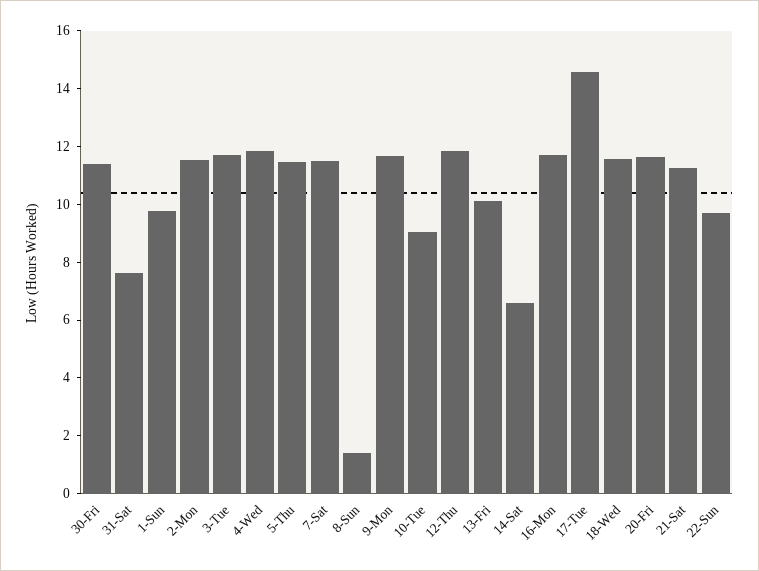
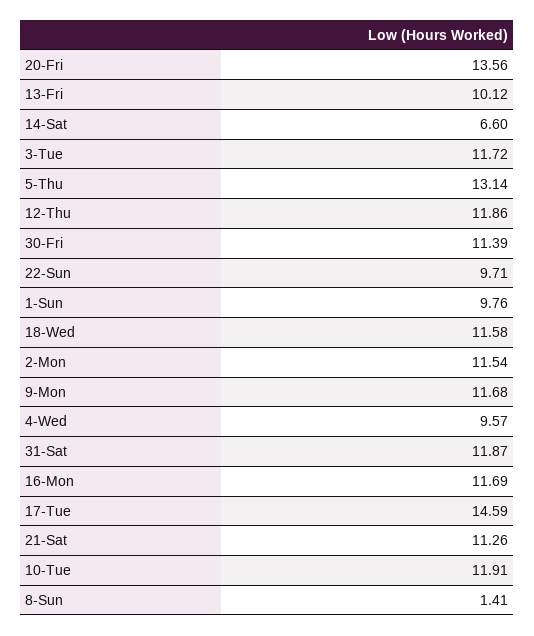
31-Sat: 7.5 -> 11.87
4-Wed: 12 -> 9.57
5-Thu: 11.5 -> 13.14
7-Sat: 11.5 -> none
10-Tue: 9 -> 11.91
20-Fri: 11.5 -> 13.56

